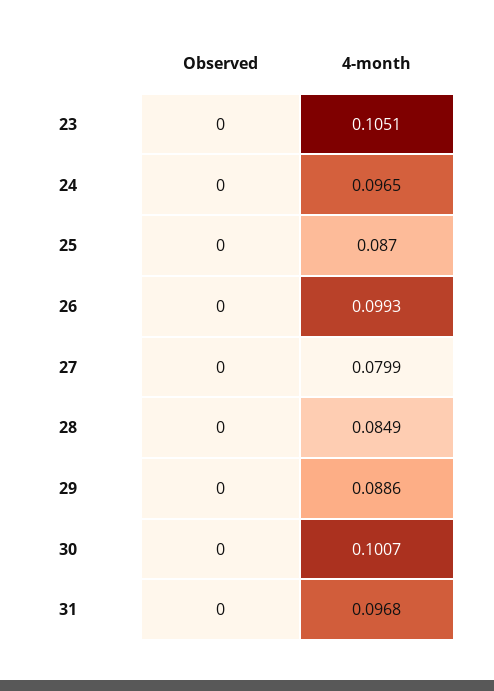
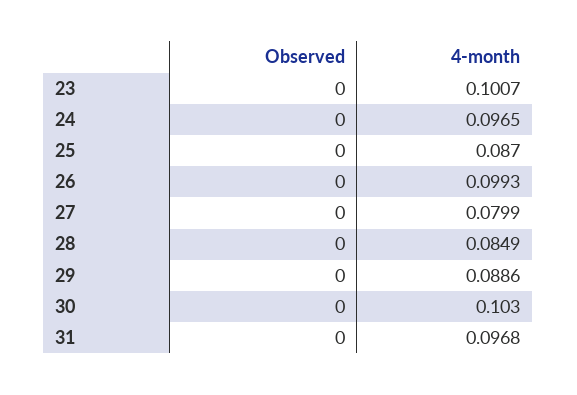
4-month, 23: 0.1051 -> 0.1007
4-month, 30: 0.1007 -> 0.103

